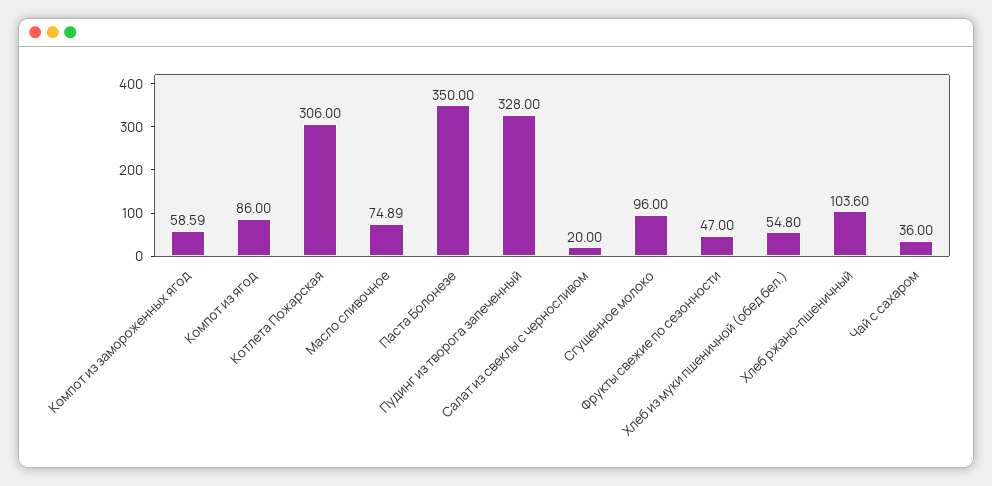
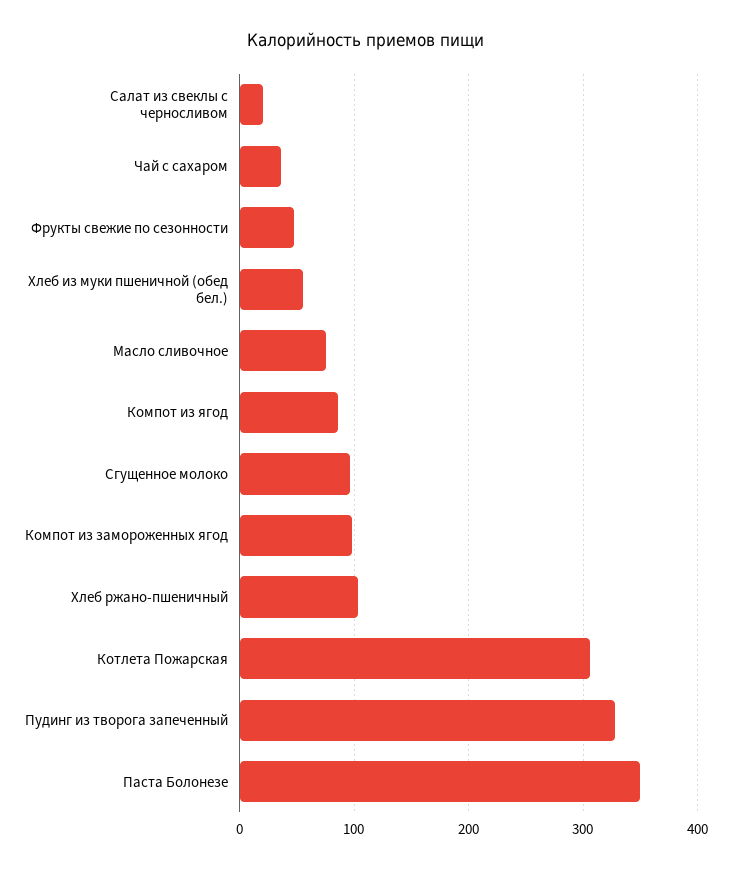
Компот из замороженных ягод: 58.59 -> 100

